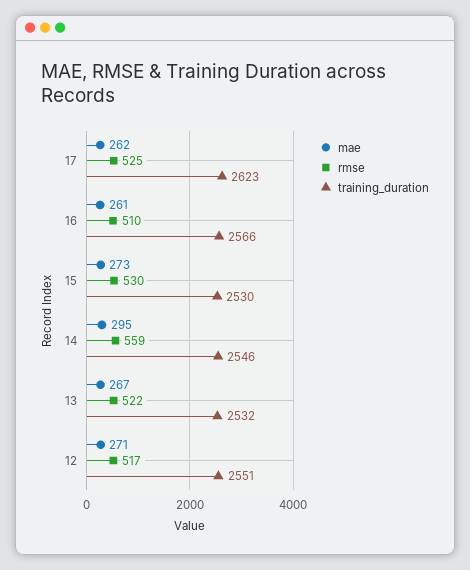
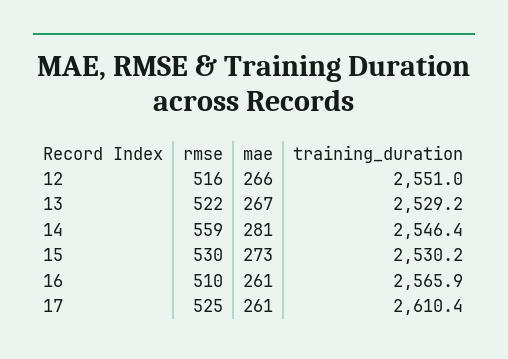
mae, 17: 262 -> 261
training_duration, 17: 2623 -> 2610.4
mae, 14: 295 -> 281
training_duration, 13: 2532 -> 2529.2
mae, 12: 271 -> 266
rmse, 12: 517 -> 516

